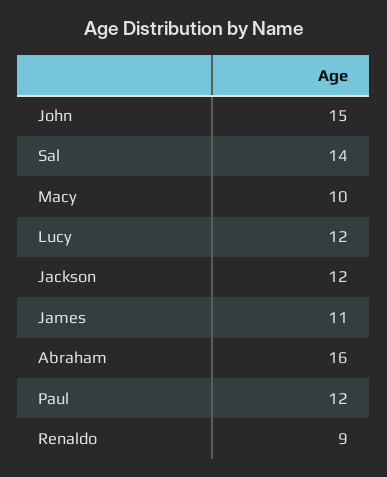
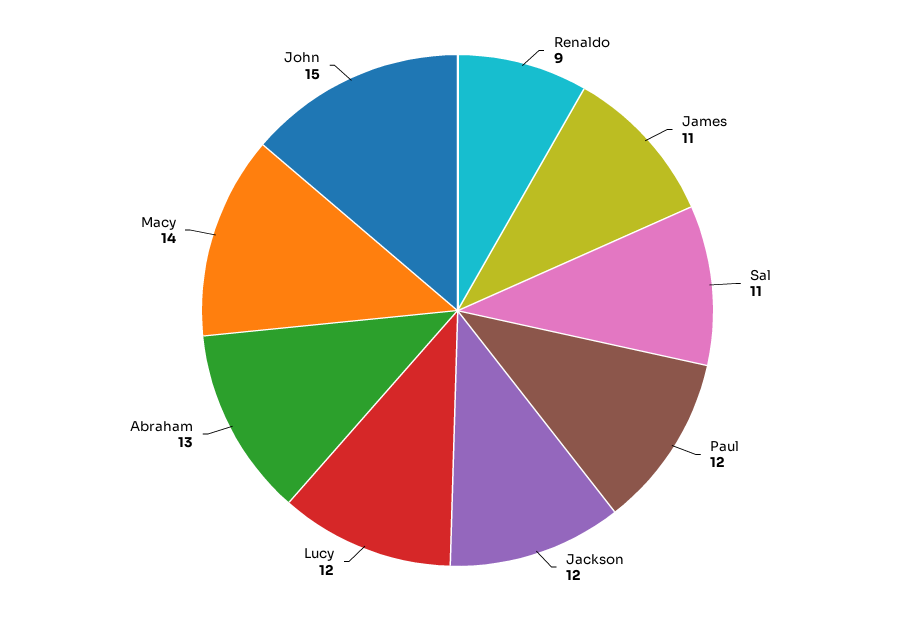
Sal: 14 -> 11
Macy: 10 -> 14
Abraham: 16 -> 13

